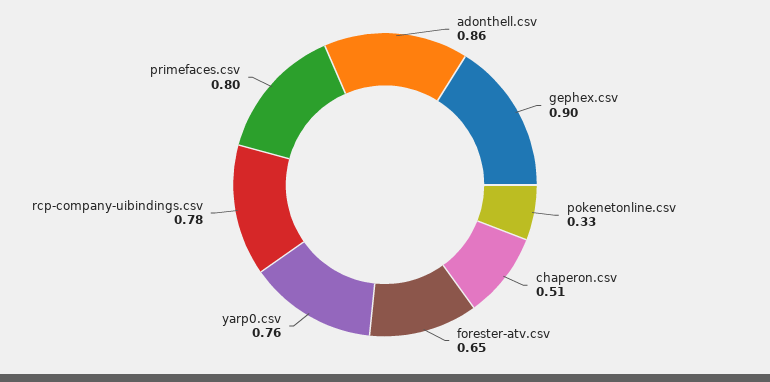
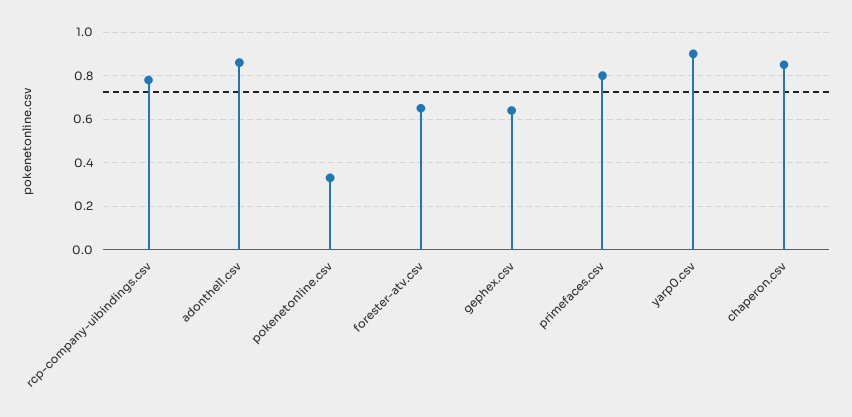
gephex.csv: 0.9 -> 0.65
chaperon.csv: 0.51 -> 0.85
yarp0.csv: 0.76 -> 0.9

